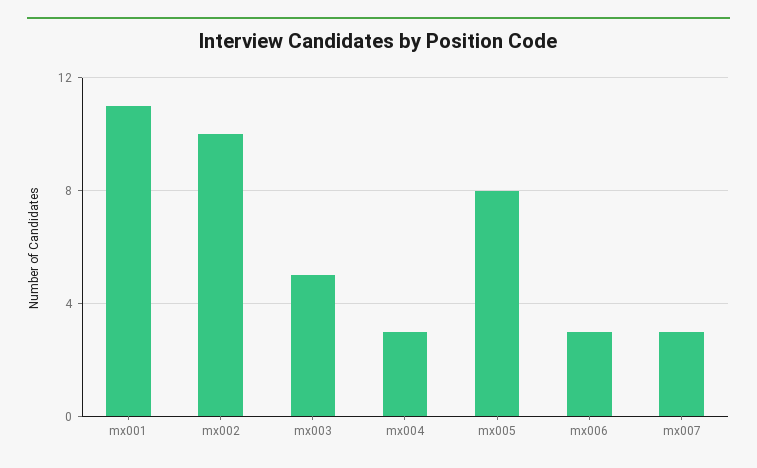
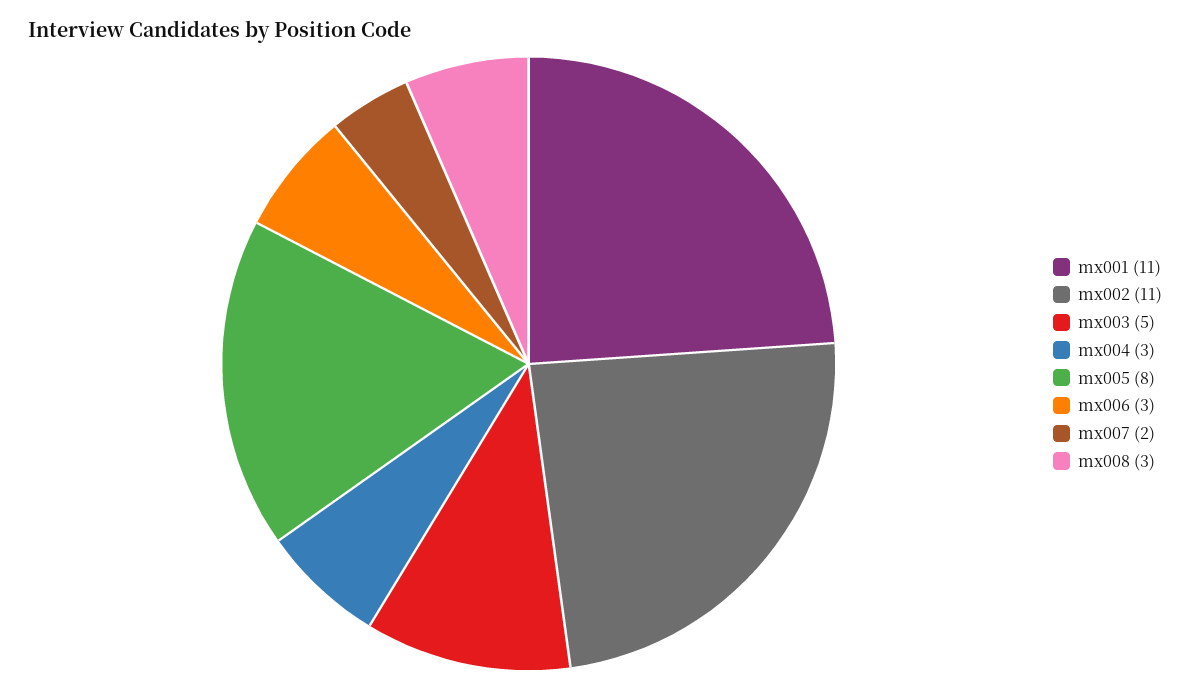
mx002: 10 -> 11
mx007: 3 -> 2
mx008: none -> 3

